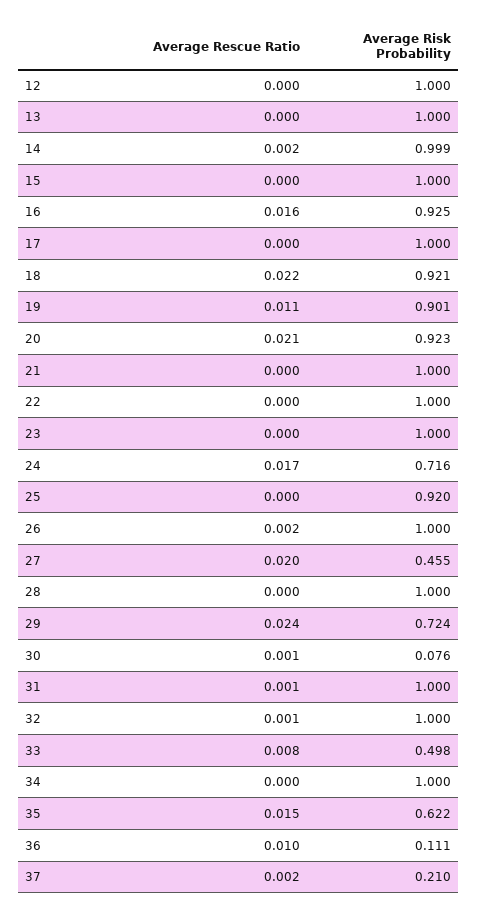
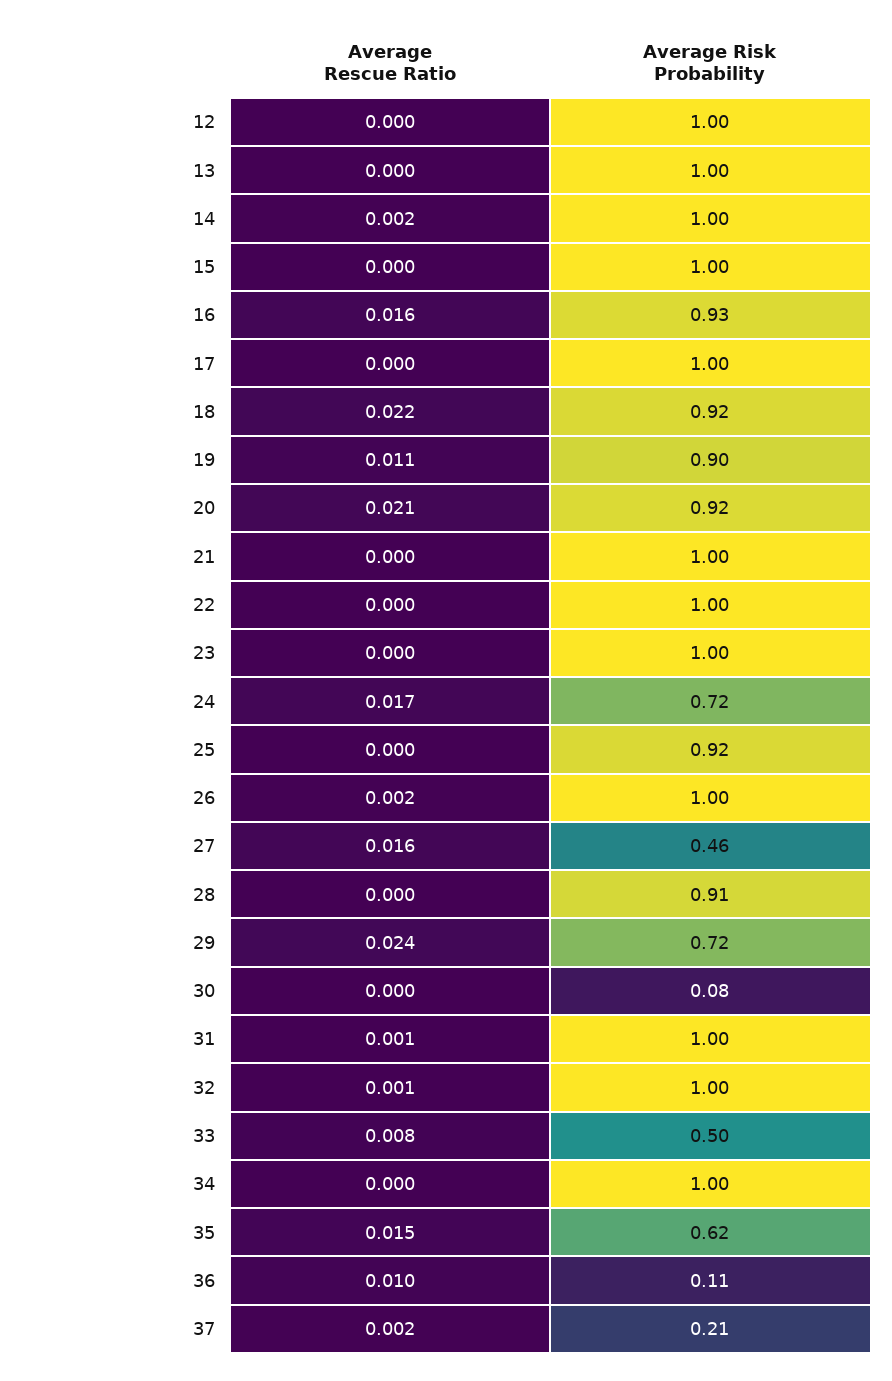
Average Rescue Ratio, 27: 0.02 -> 0.016
Average Risk Probability, 28: 1 -> 0.91
Average Rescue Ratio, 30: 0.001 -> 0

